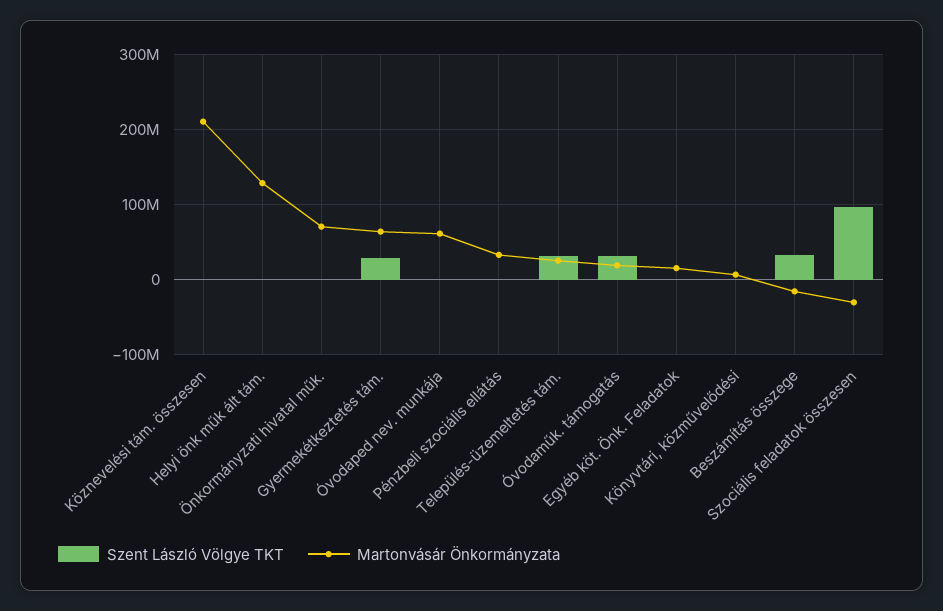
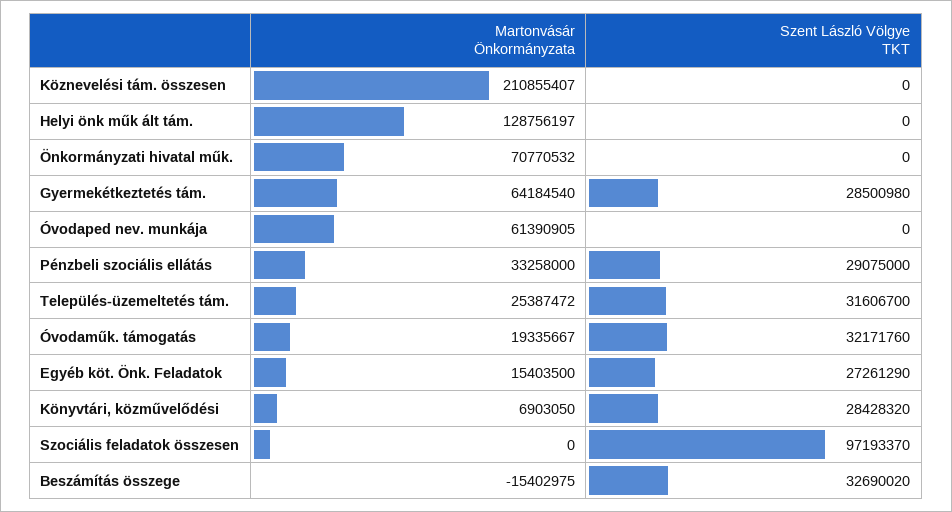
Szent László Völgye TKT, Pénzbeli szociális ellátás: 0 -> 29075000
Szent László Völgye TKT, Egyéb köt. Önk. Feladatok: 0 -> 27261290
Szent László Völgye TKT, Könyvtári, közművelődési: 0 -> 28428320
Martonvásár Önkormányzata, Szociális feladatok összesen: -30000000 -> 0

